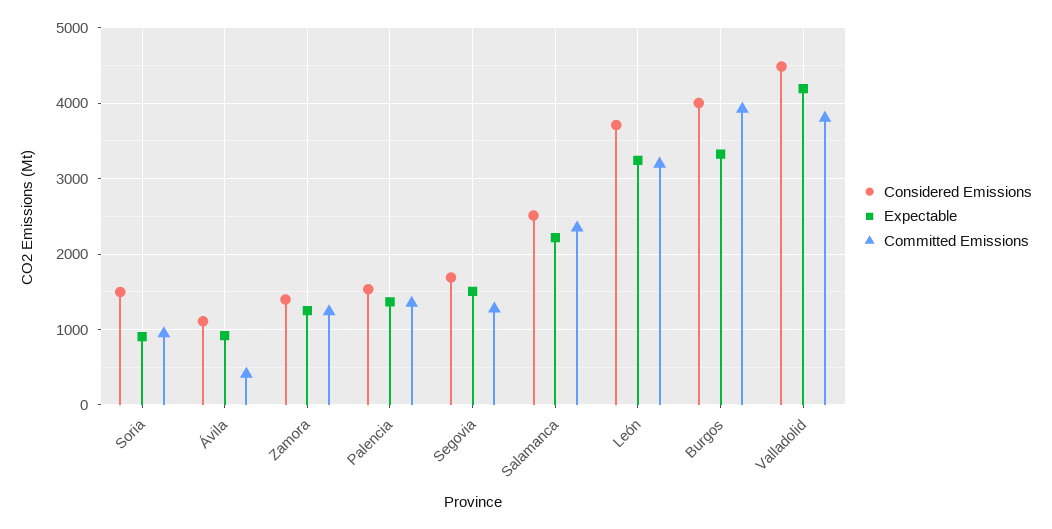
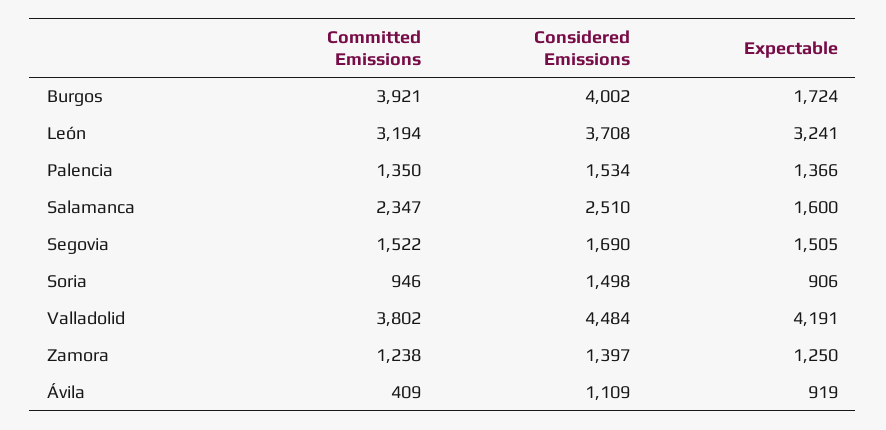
Committed Emissions, Segovia: 1300 -> 1522
Expectable, Salamanca: 2200 -> 1600
Expectable, Burgos: 3300 -> 1724

